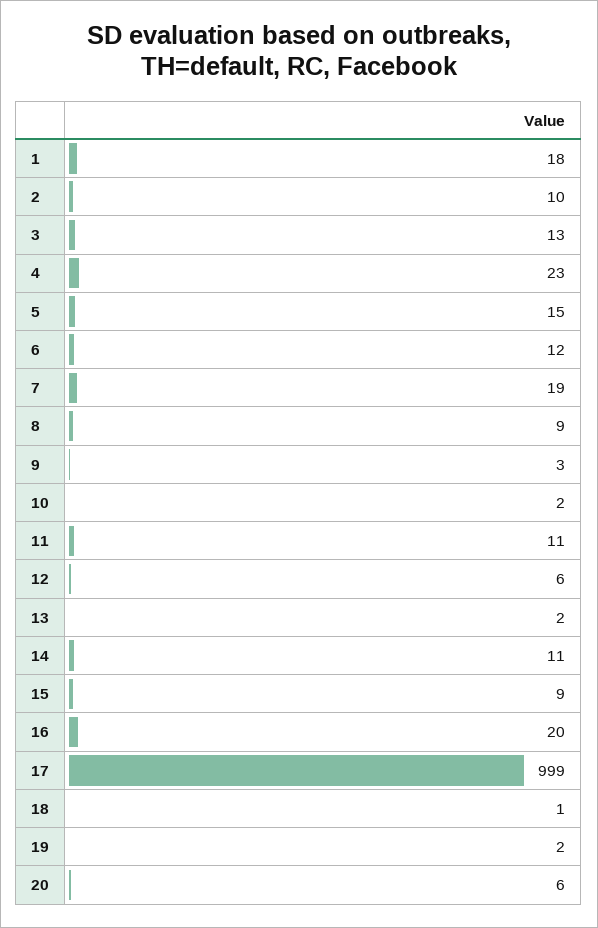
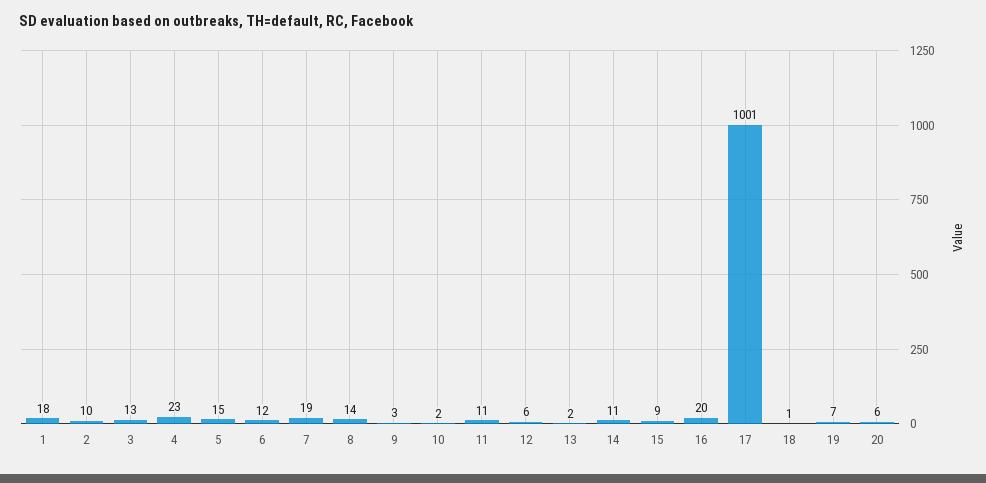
8: 9 -> 14
17: 999 -> 1001
19: 2 -> 7

